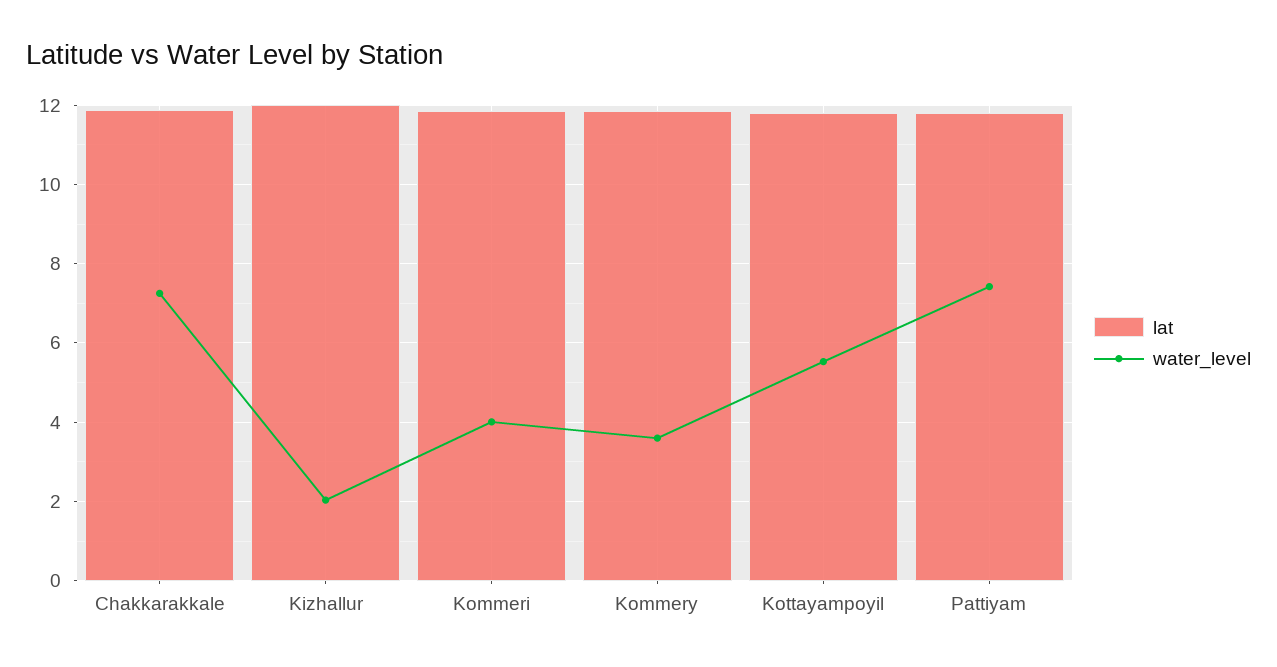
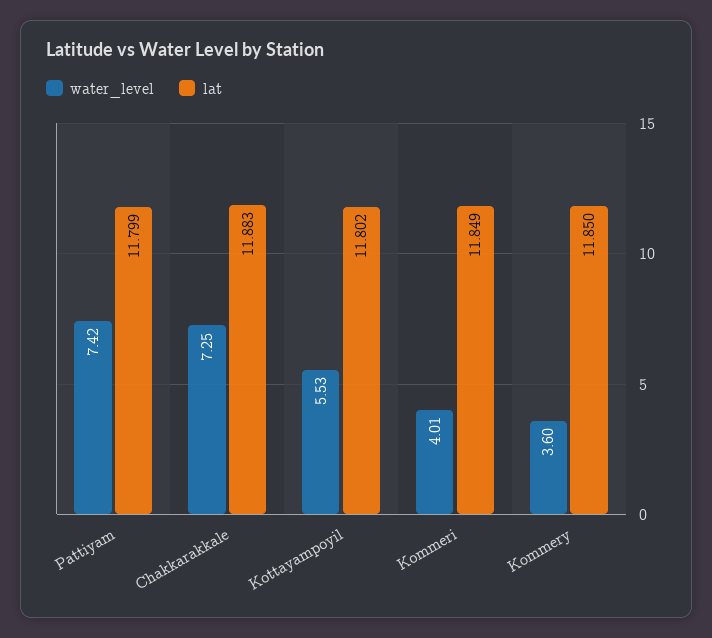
lat, Kizhallur: 12 -> none
water_level, Kizhallur: 2 -> none

